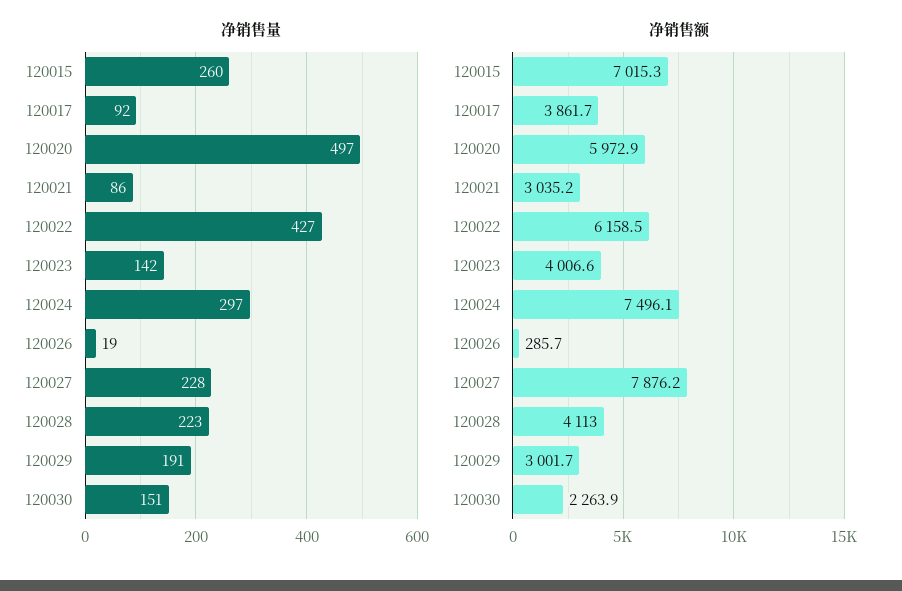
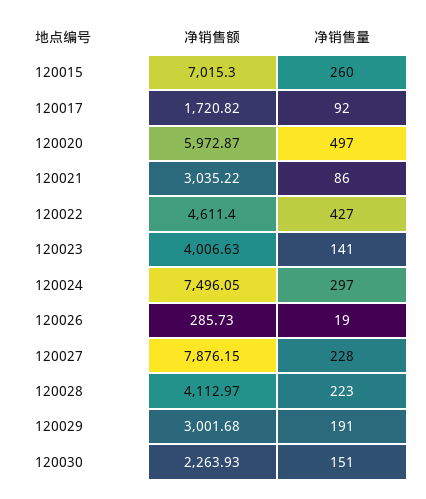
净销售量, 120023: 142 -> 141
净销售额, 120017: 3861.7 -> 1720.82
净销售额, 120022: 6158.5 -> 4611.4

